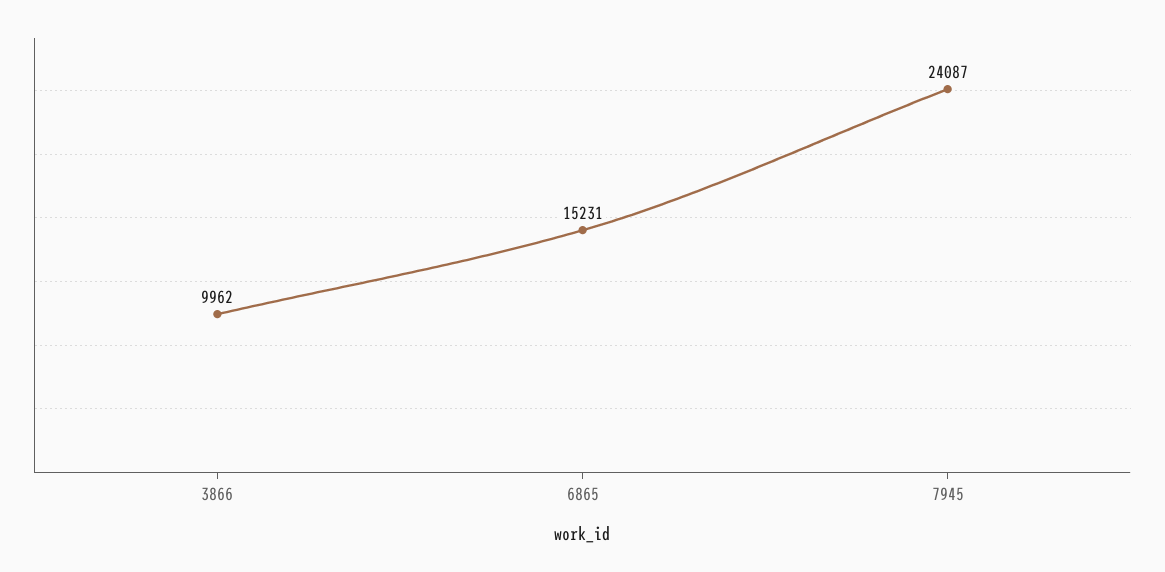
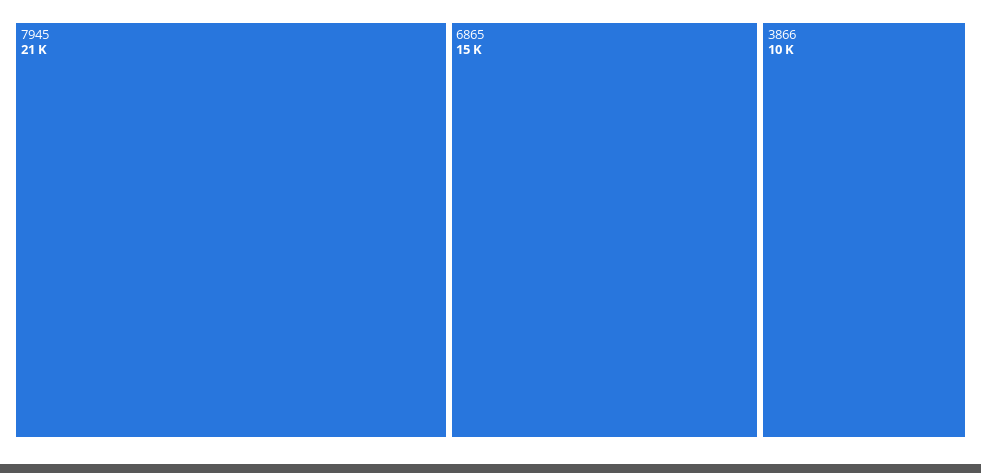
7945: 24087 -> 21000

